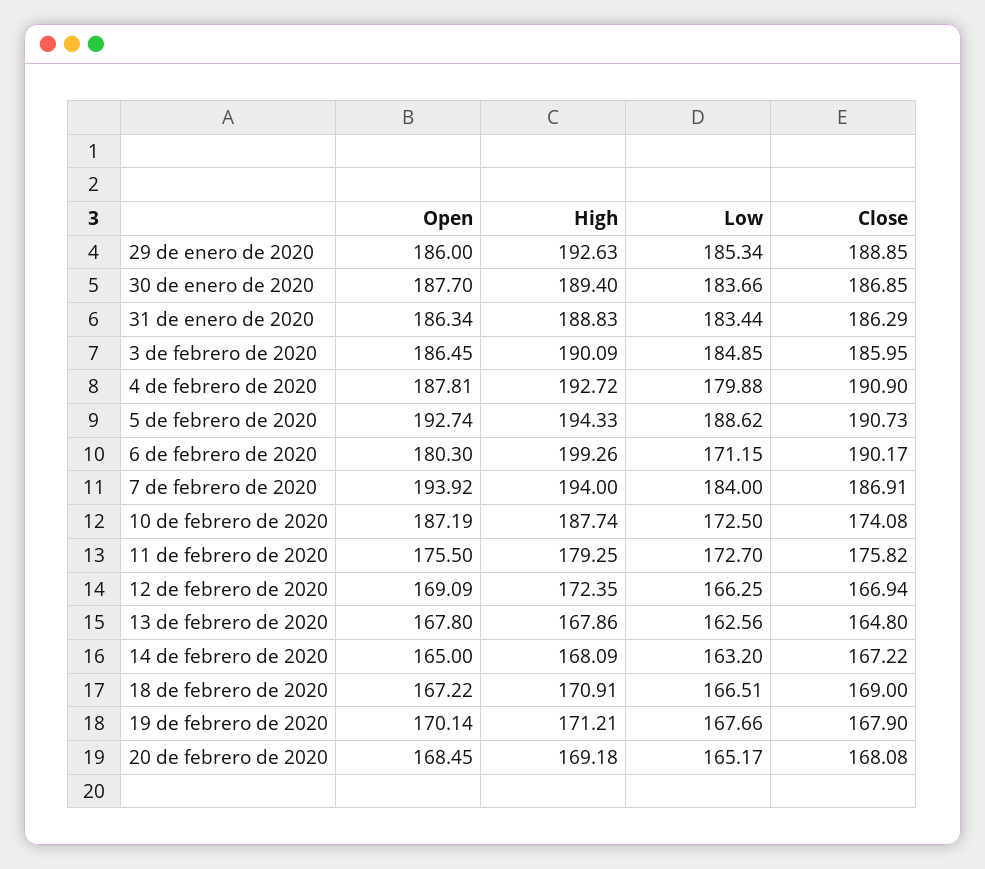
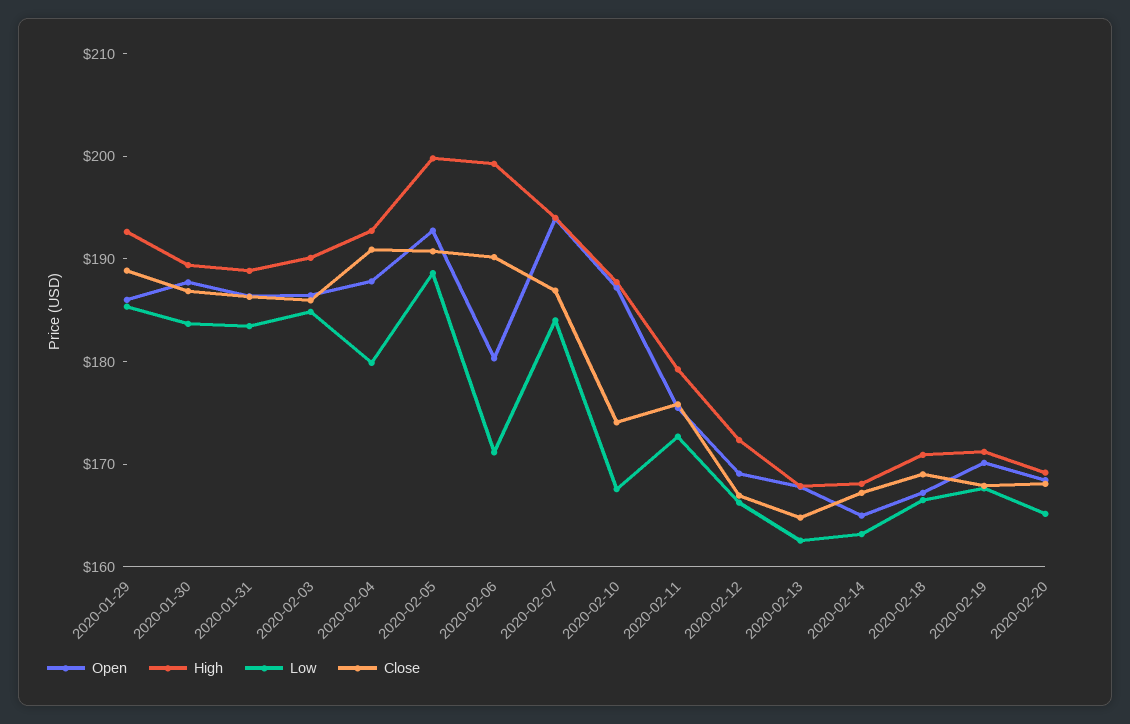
High, 5 de febrero de 2020: 194.33 -> 200
Low, 10 de febrero de 2020: 172.5 -> 168

